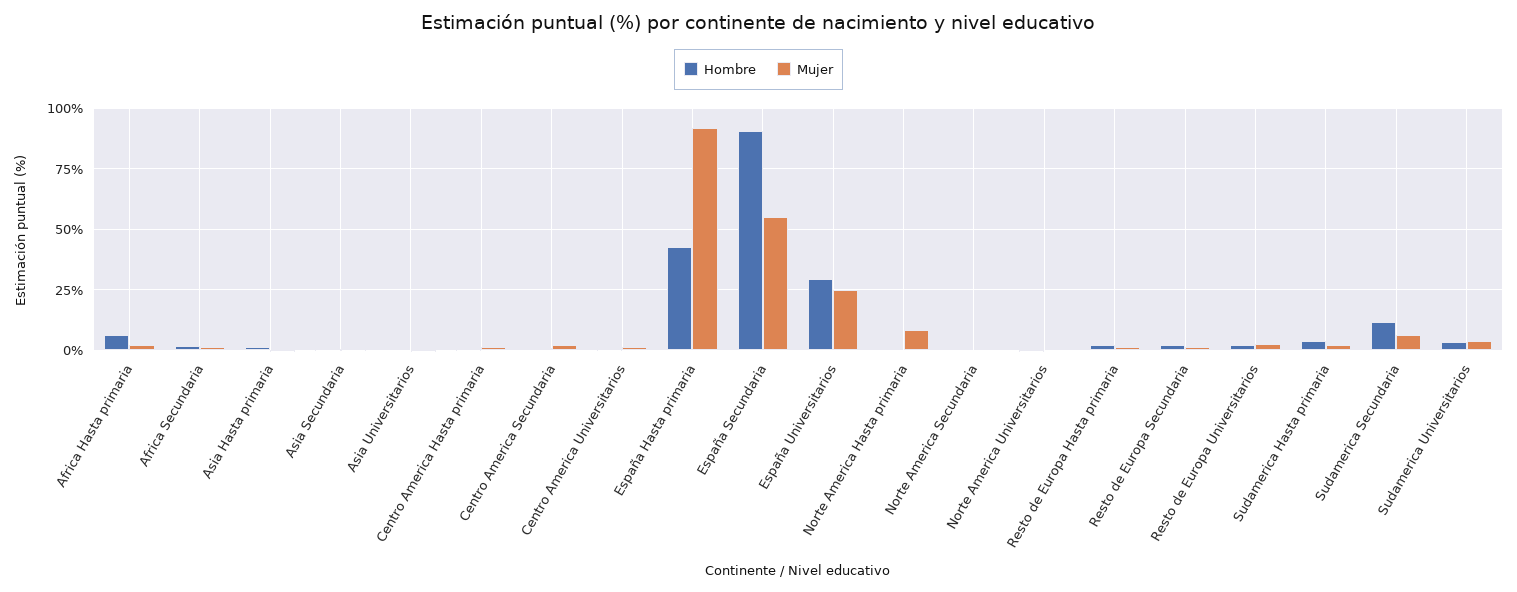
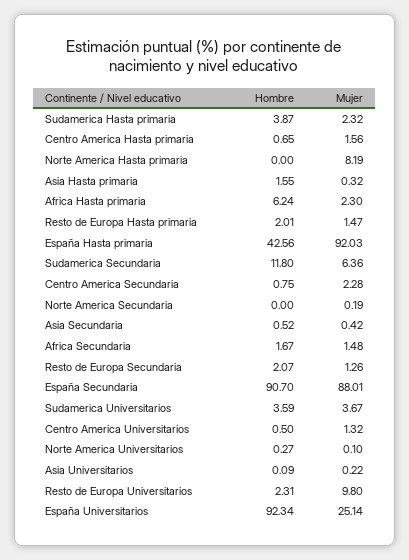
Mujer, España Secundaria: 55 -> 88.01
Hombre, España Universitarios: 30 -> 92.34
Mujer, Resto de Europa Universitarios: 2.5 -> 9.8

